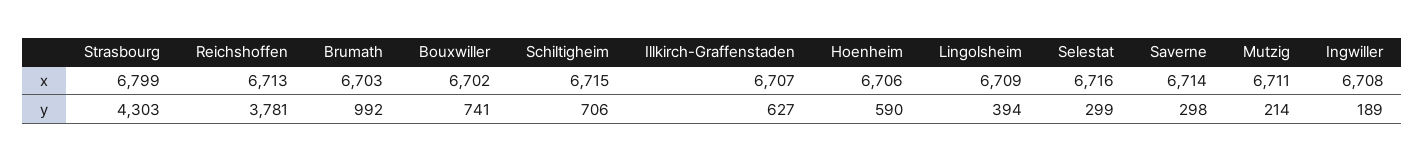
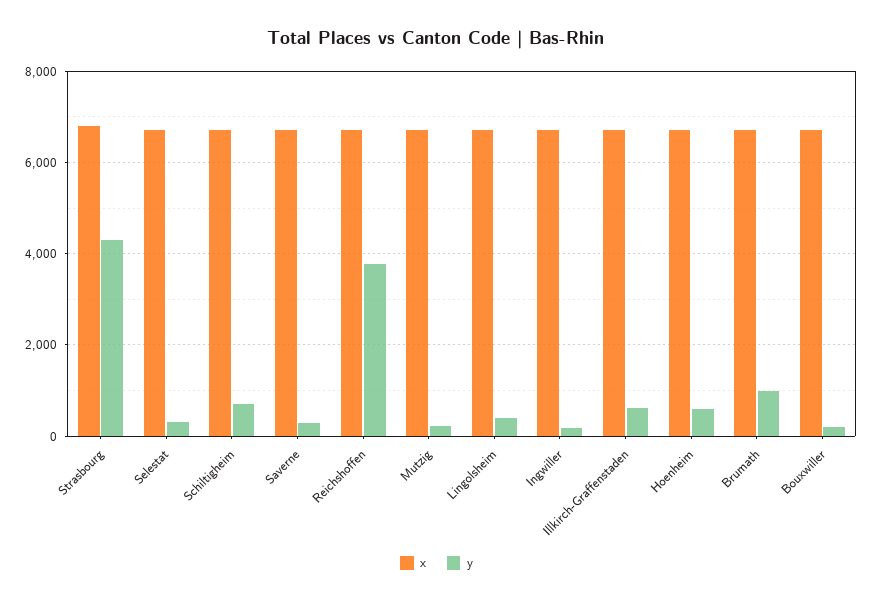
y, Bouxwiller: 741 -> 200

